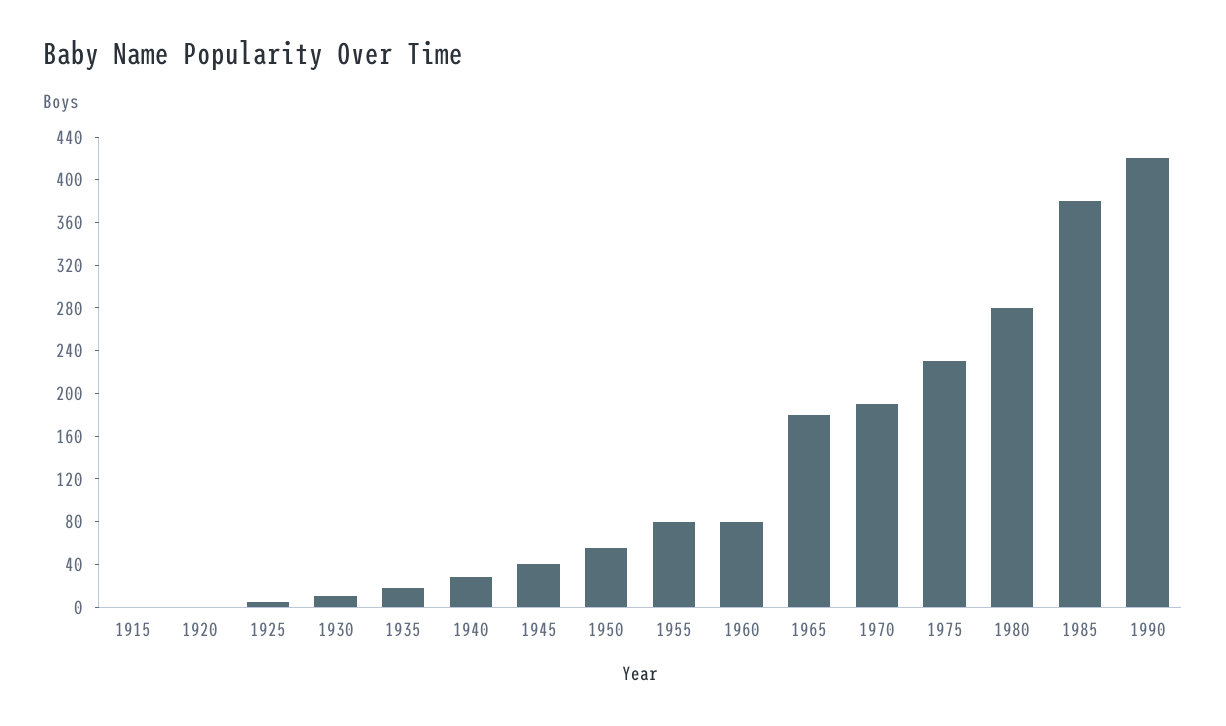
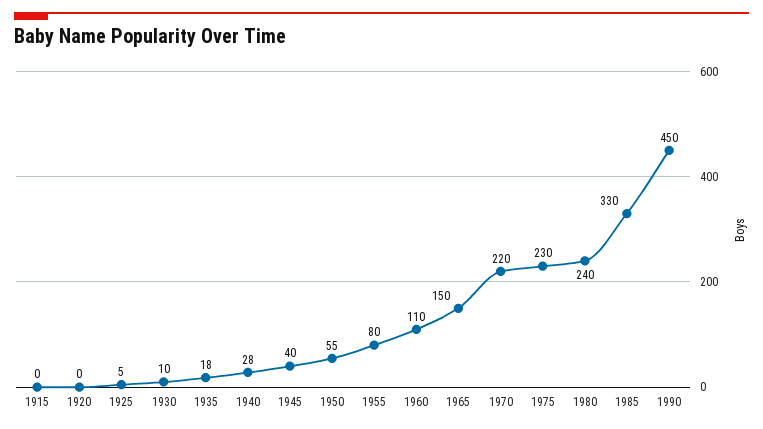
1960: 80 -> 110
1965: 180 -> 150
1970: 190 -> 220
1980: 280 -> 240
1985: 380 -> 330
1990: 420 -> 450

